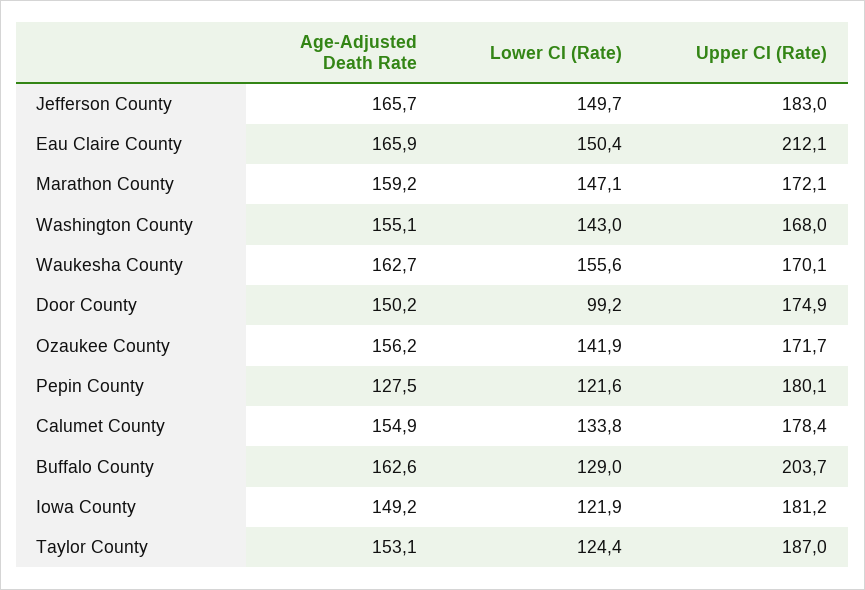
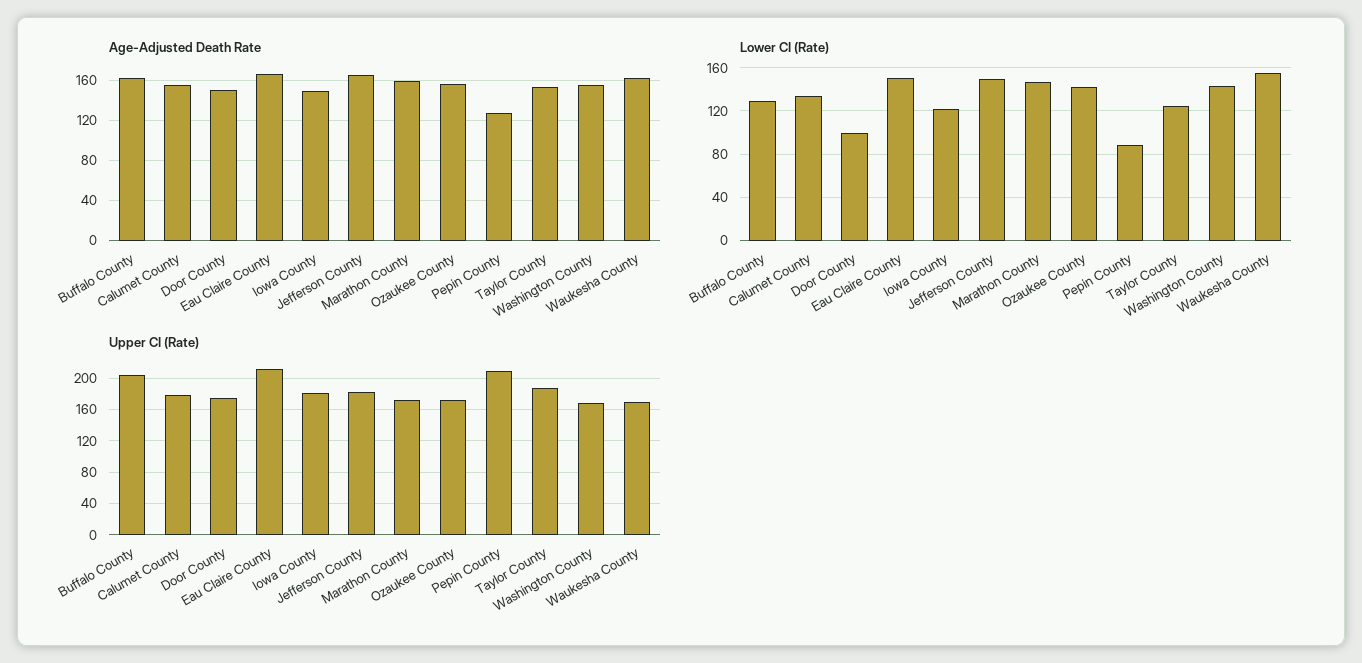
Lower CI (Rate), Pepin County: 121.6 -> 90
Upper CI (Rate), Pepin County: 180.1 -> 210

